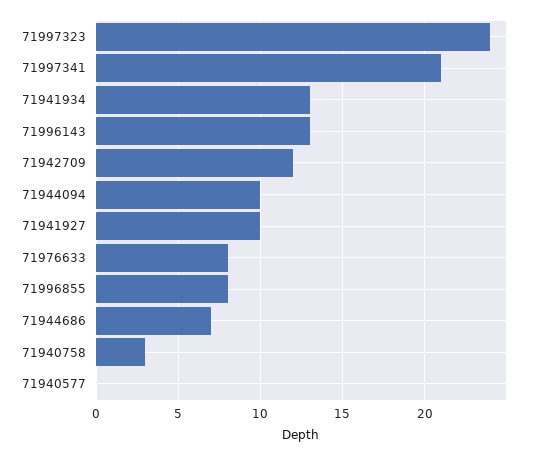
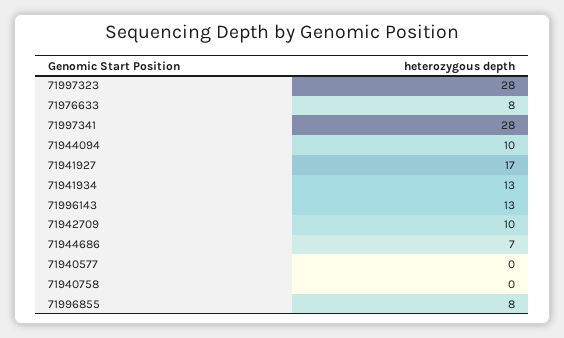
71997323: 24 -> 28
71997341: 21 -> 28
71942709: 12 -> 10
71941927: 10 -> 17
71940758: 3 -> 0

